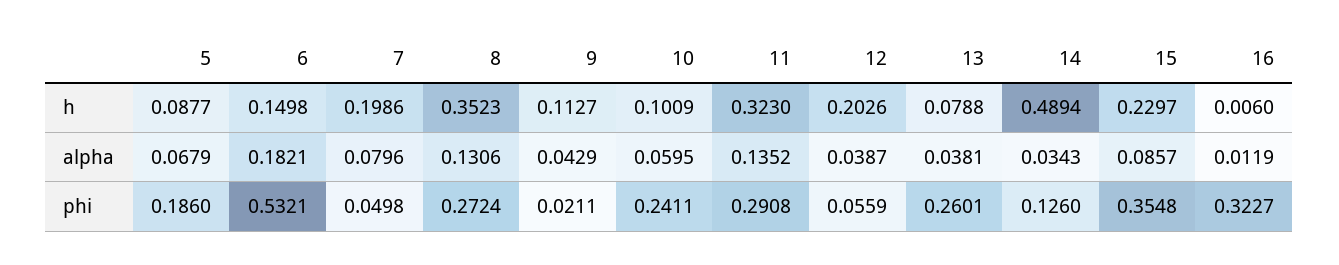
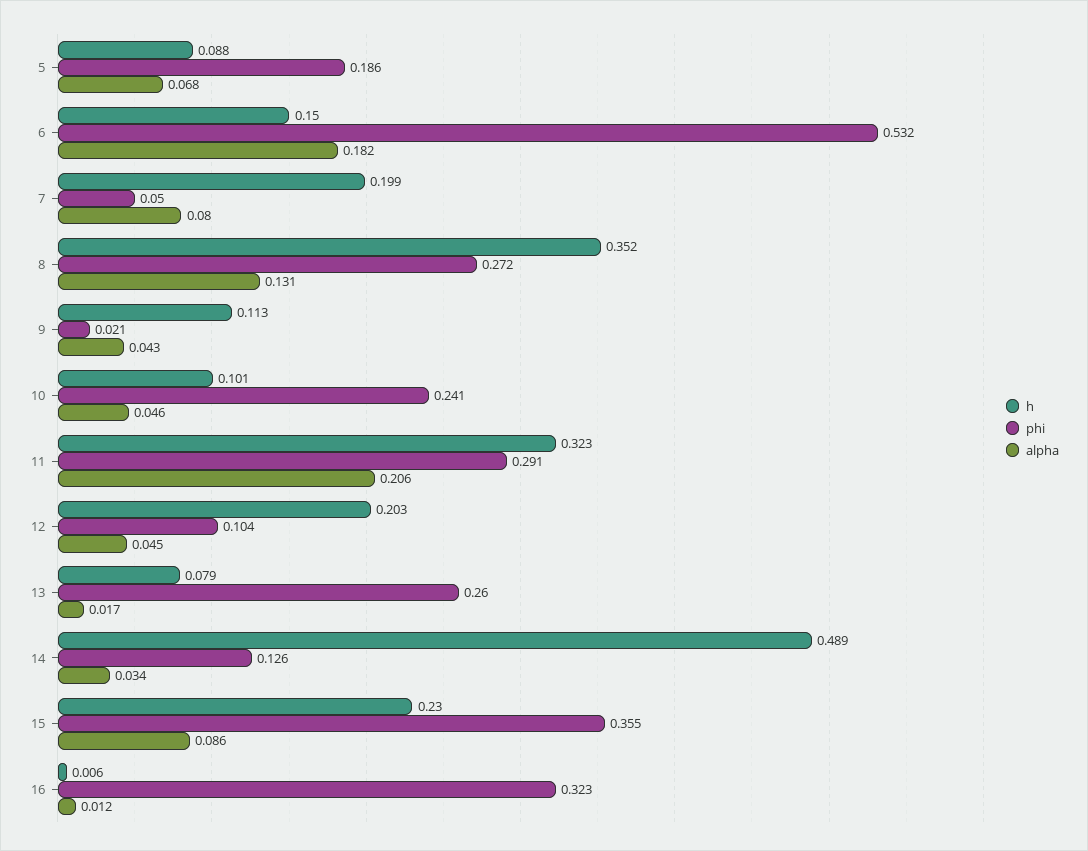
alpha, 10: 0.0595 -> 0.046
alpha, 11: 0.1352 -> 0.206
alpha, 12: 0.0387 -> 0.045
alpha, 13: 0.0381 -> 0.017
phi, 12: 0.0559 -> 0.104

